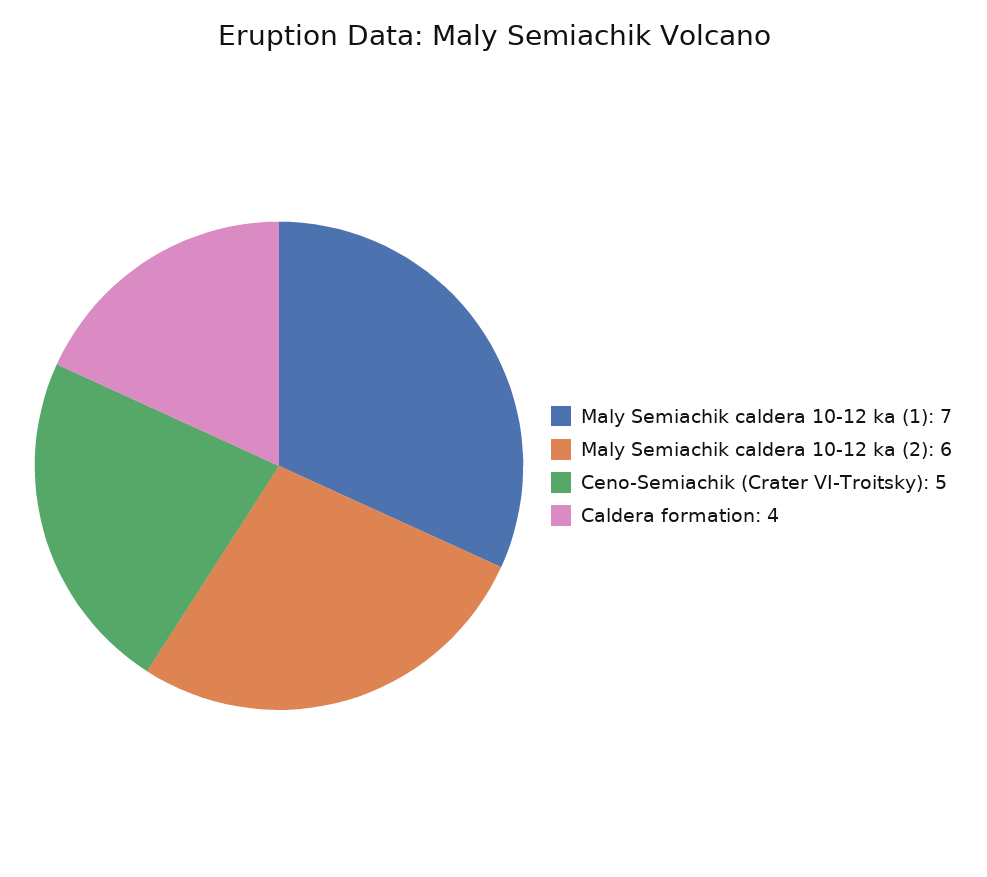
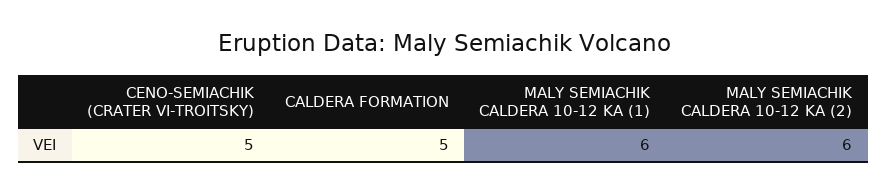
Maly Semiachik caldera 10-12 ka (1): 7 -> 6
Caldera formation: 4 -> 5

